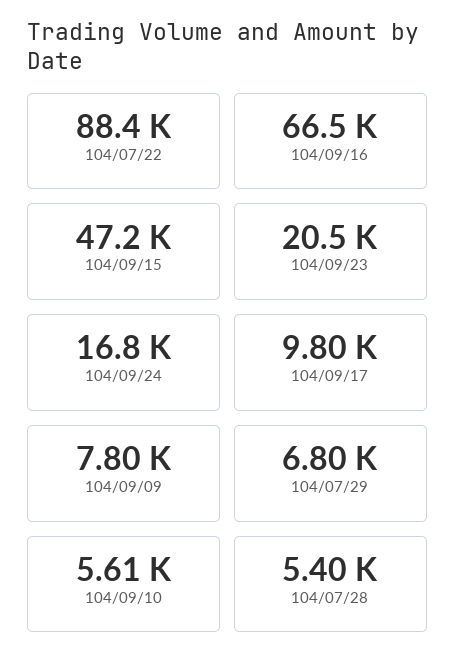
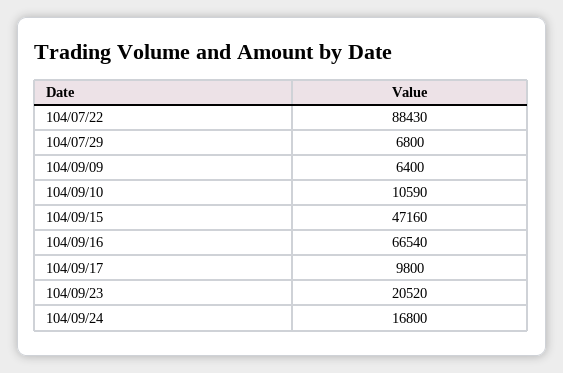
104/09/09: 7800 -> 6400
104/09/10: 5610 -> 10590
104/07/28: 5400 -> none

